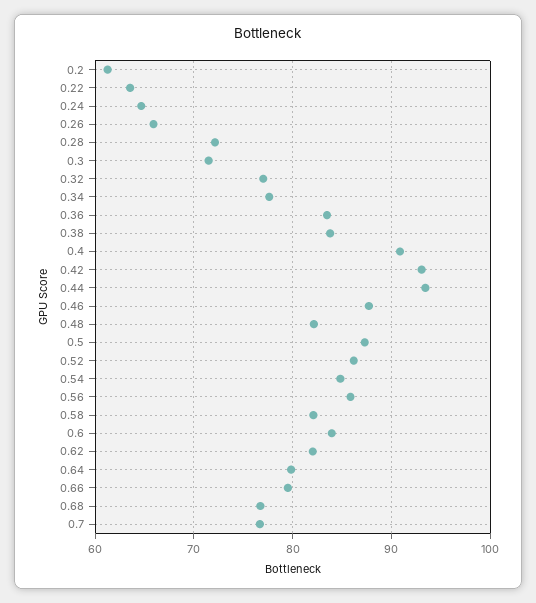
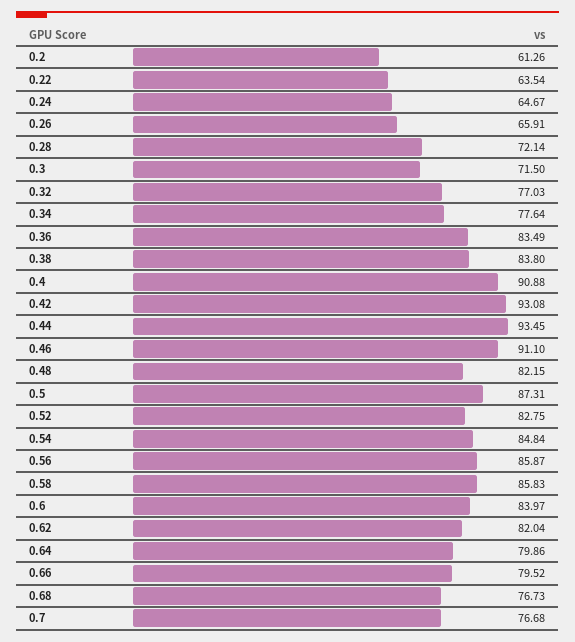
0.46: 88 -> 91.1
0.52: 86 -> 82.75
0.58: 82 -> 85.83

